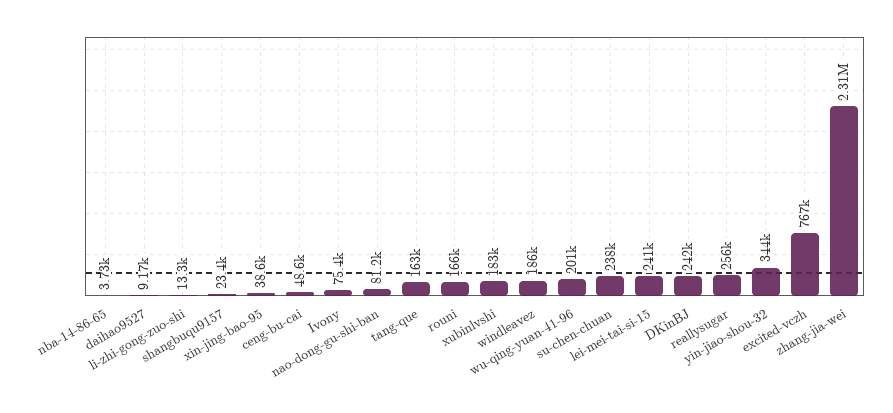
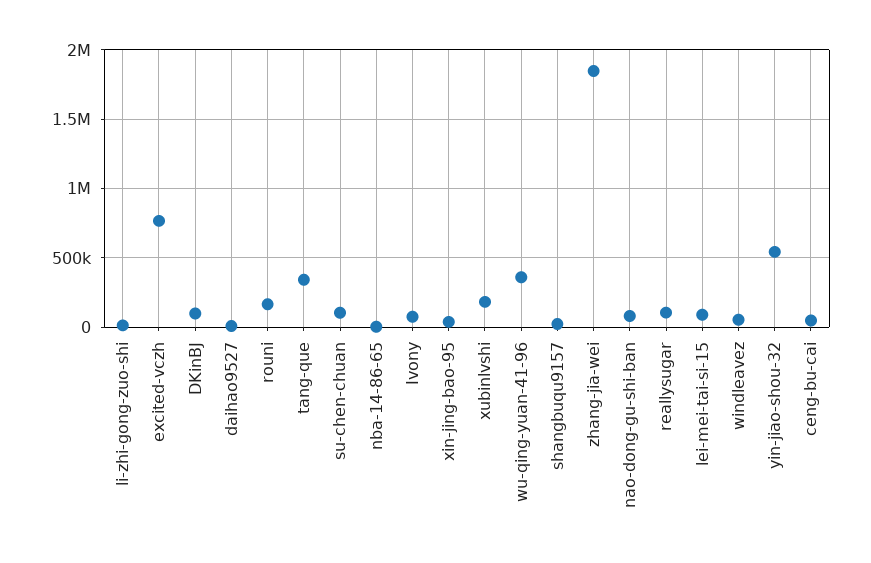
tang-que: 163000 -> 350000
windleavez: 186000 -> 50000
wu-qing-yuan-41-96: 201000 -> 350000
su-chen-chuan: 238000 -> 100000
lei-mei-tai-si-15: 241000 -> 100000
DKinBJ: 242000 -> 100000
reallysugar: 256000 -> 100000
yin-jiao-shou-32: 344000 -> 550000
zhang-jia-wei: 2310000 -> 1850000

